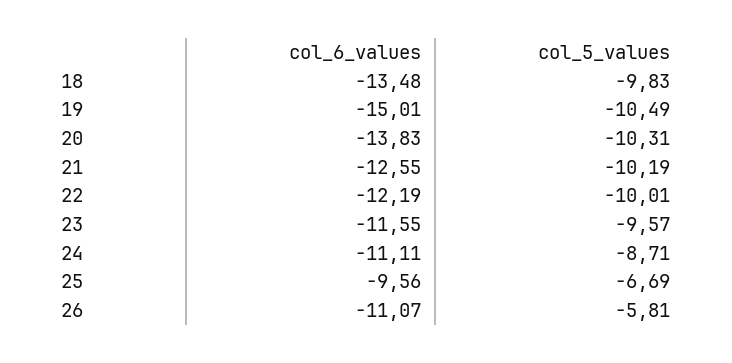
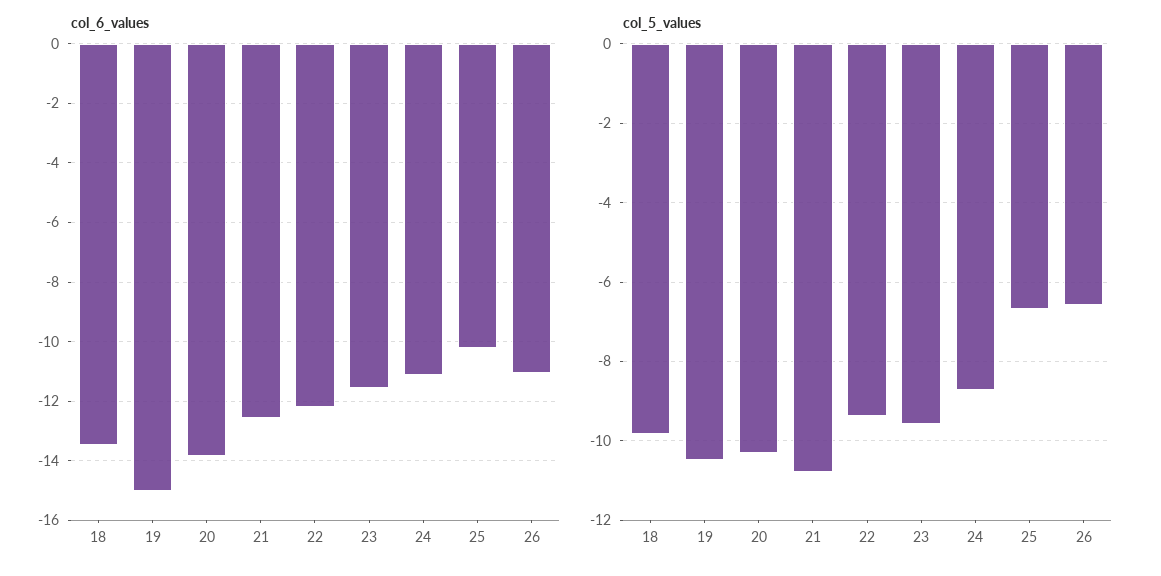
col_5_values, 21: -10.19 -> -10.8
col_5_values, 22: -10.01 -> -9.4
col_6_values, 25: -9.56 -> -10.25
col_5_values, 26: -5.81 -> -6.6

